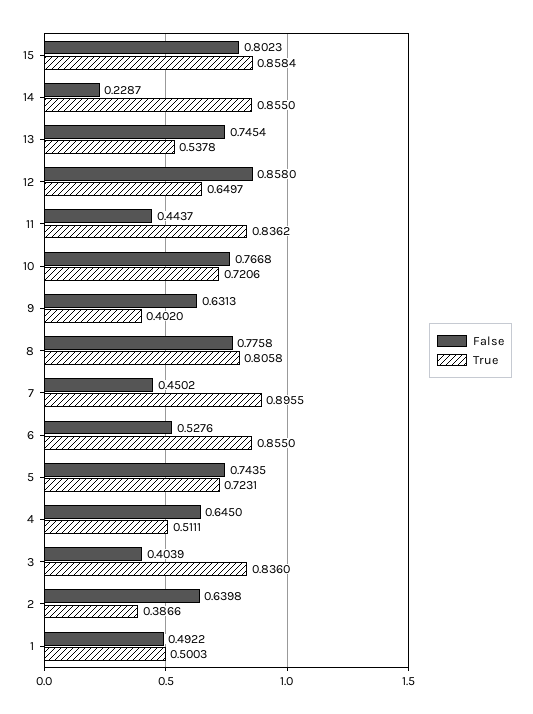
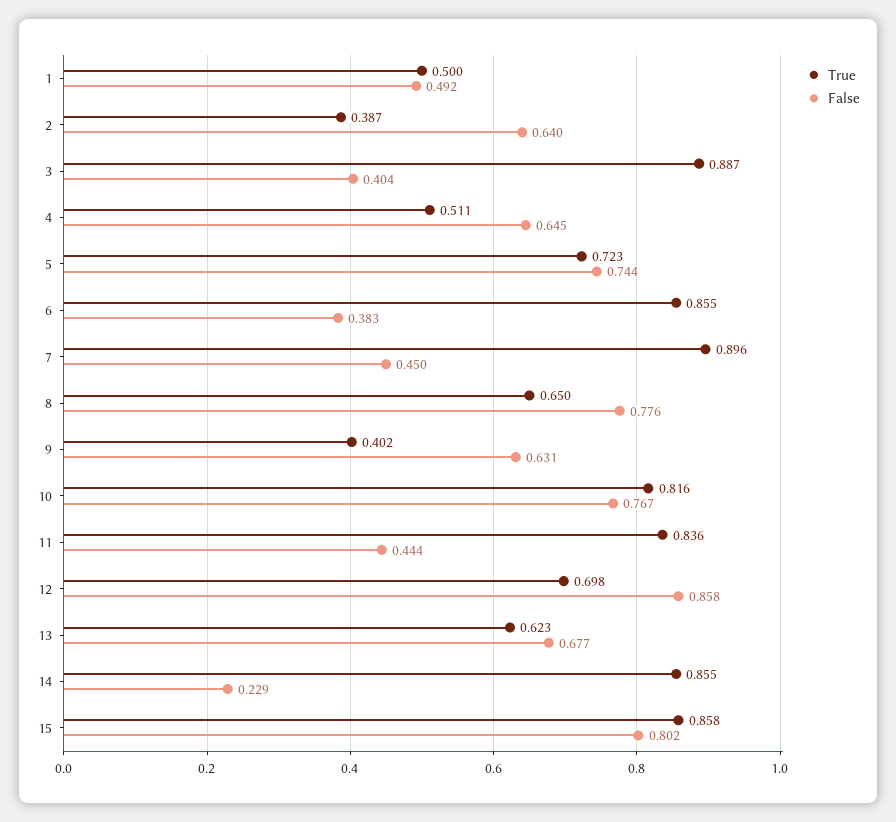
False, 13: 0.7454 -> 0.677
True, 13: 0.5378 -> 0.623
True, 12: 0.6497 -> 0.698
True, 10: 0.7206 -> 0.816
True, 8: 0.8058 -> 0.65
False, 6: 0.5276 -> 0.383
True, 3: 0.836 -> 0.887

